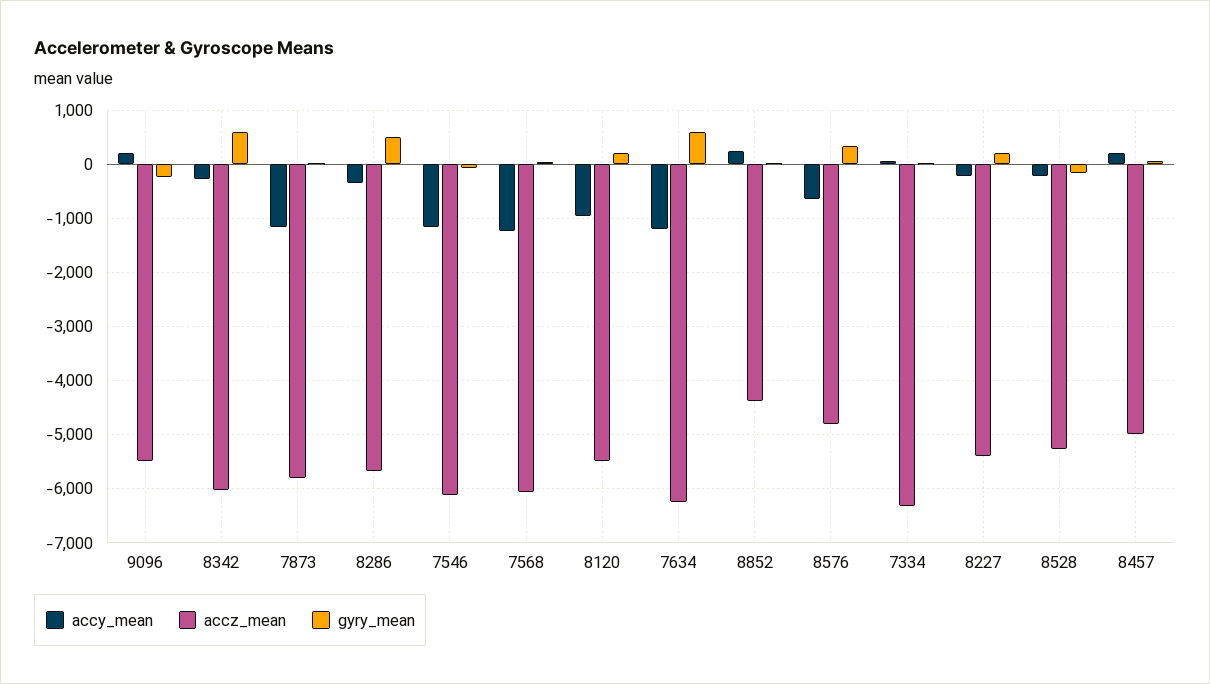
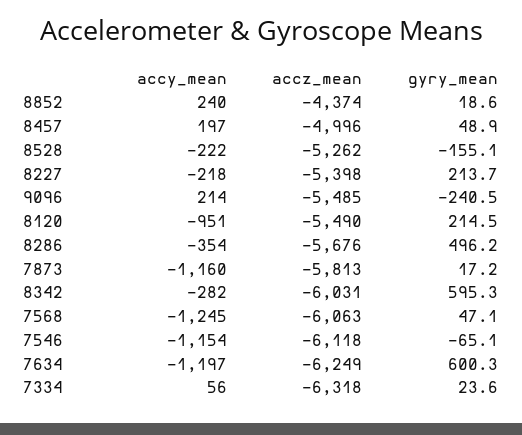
accy_mean, 8576: -600 -> none
accz_mean, 8576: -4800 -> none
gyry_mean, 8576: 400 -> none

